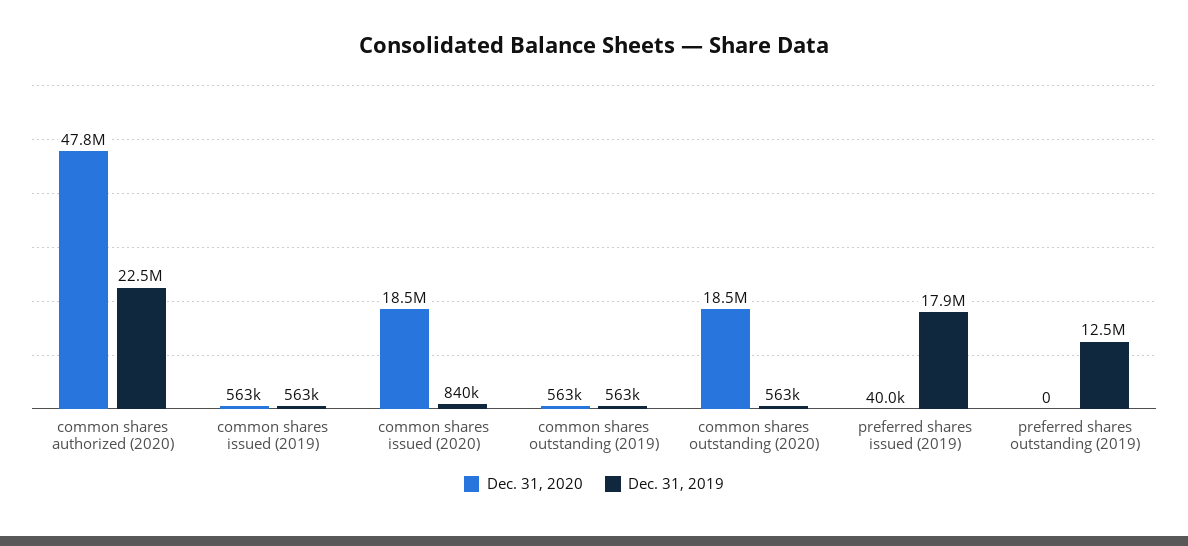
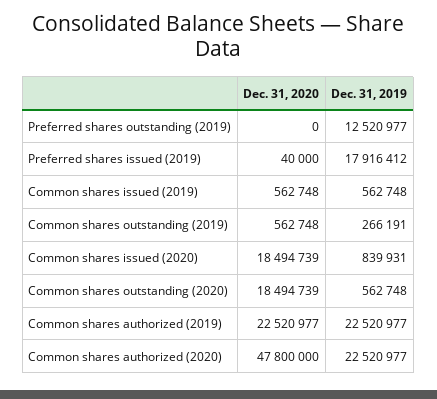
Dec. 31, 2019, common shares outstanding (2019): 563000 -> 266191
Dec. 31, 2020, Common shares authorized (2019): none -> 22520977
Dec. 31, 2019, Common shares authorized (2019): none -> 22520977

